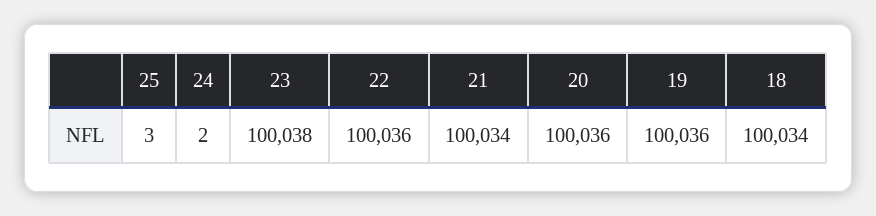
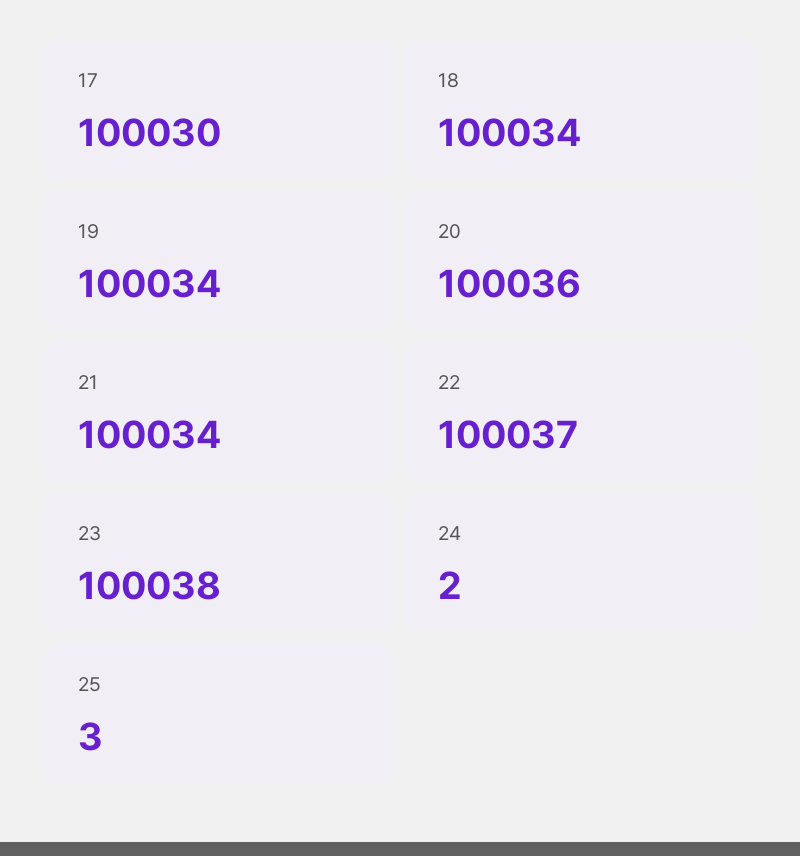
22: 100036 -> 100037
19: 100036 -> 100034
17: none -> 100030

